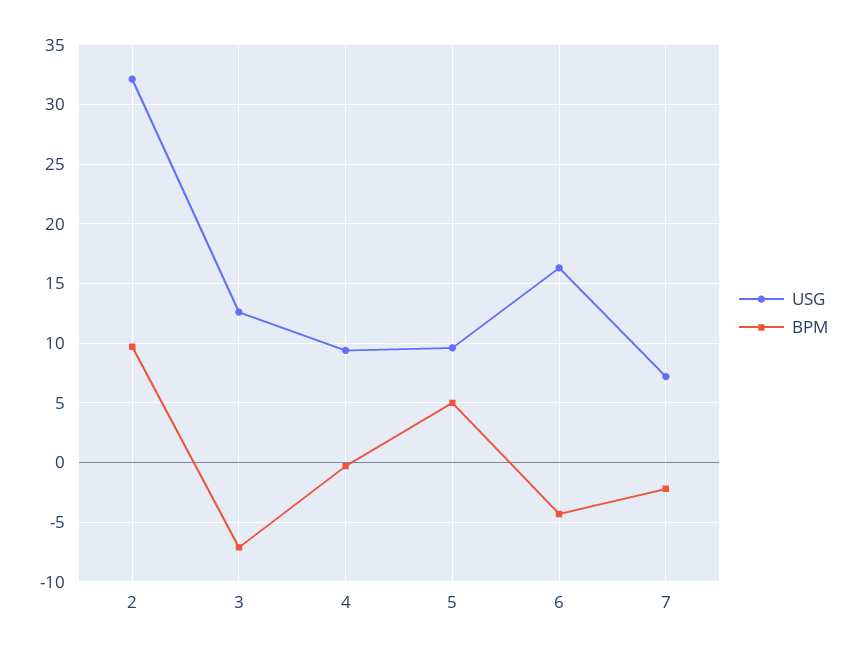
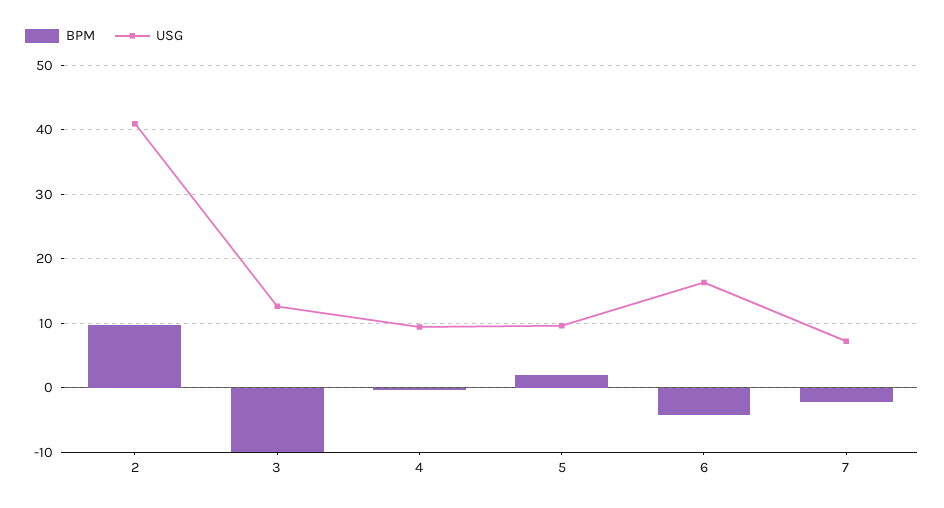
USG, 2: 32 -> 41
BPM, 3: -7 -> -10
BPM, 5: 5 -> 2

